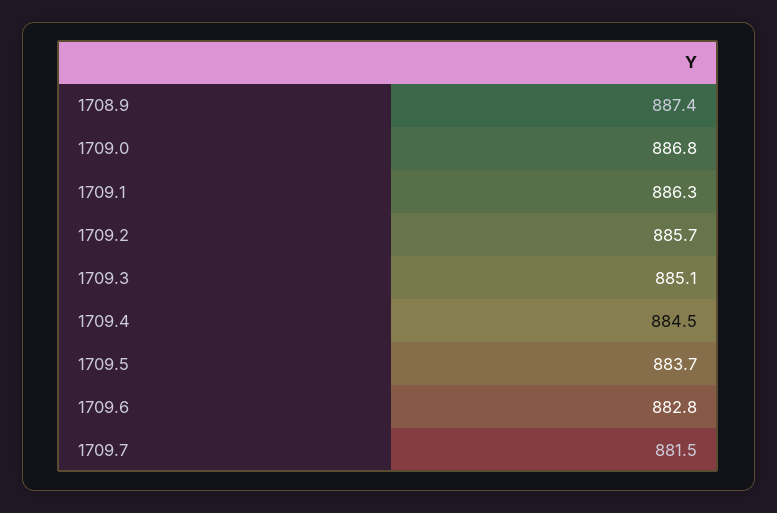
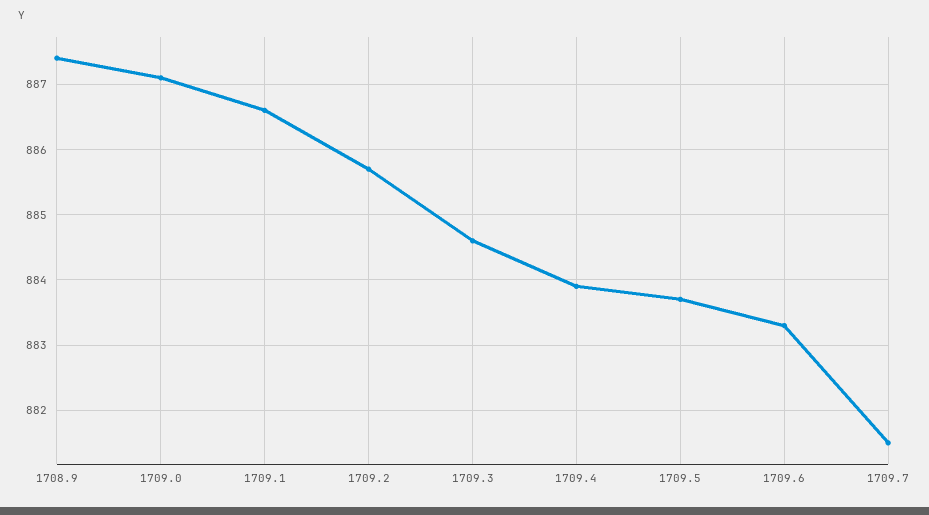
1709.0: 886.8 -> 887.1
1709.1: 886.3 -> 886.6
1709.3: 885.1 -> 884.6
1709.4: 884.5 -> 883.9
1709.6: 882.8 -> 883.3

